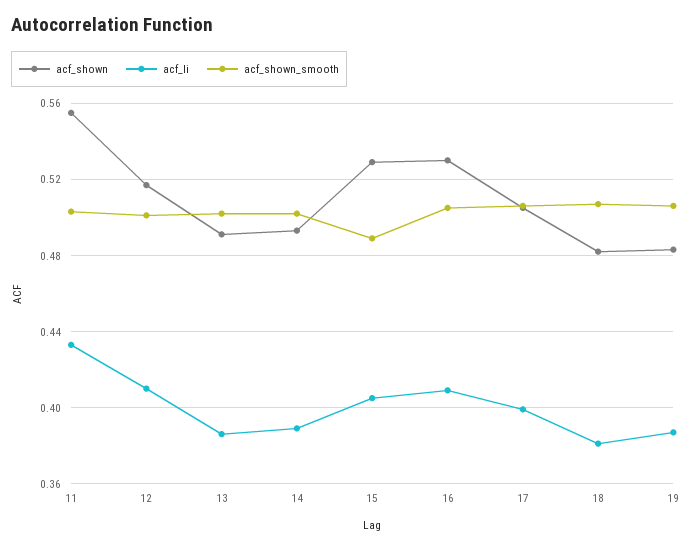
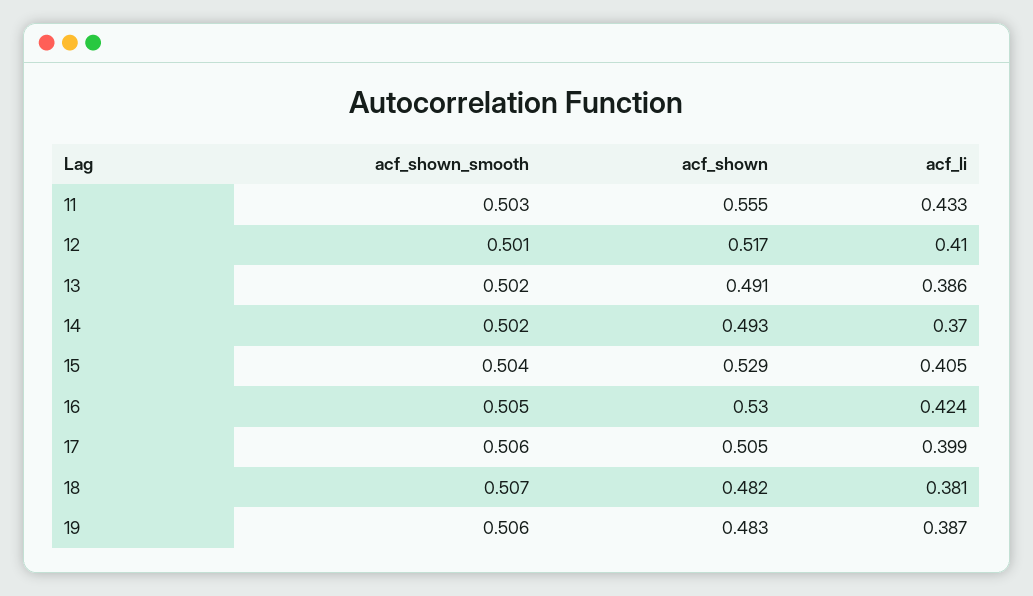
acf_li, 14: 0.39 -> 0.37
acf_shown_smooth, 15: 0.49 -> 0.504
acf_li, 16: 0.41 -> 0.424

